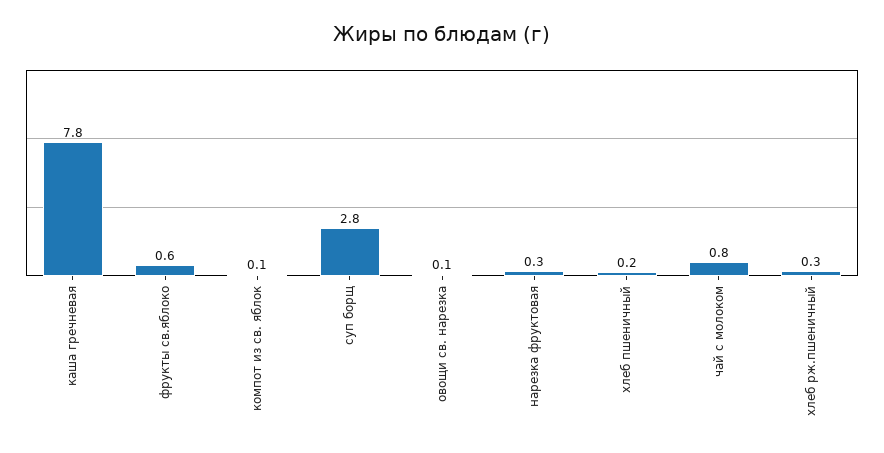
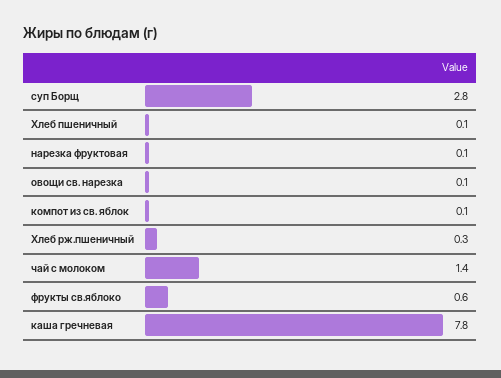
нарезка фруктовая: 0.3 -> 0.1
хлеб пшеничный: 0.2 -> 0.1
чай с молоком: 0.8 -> 1.4

